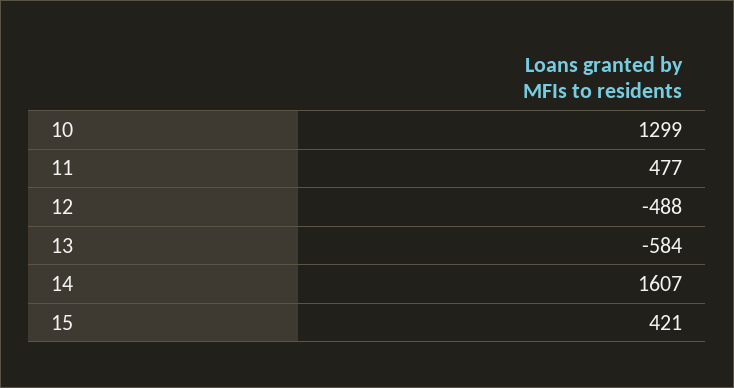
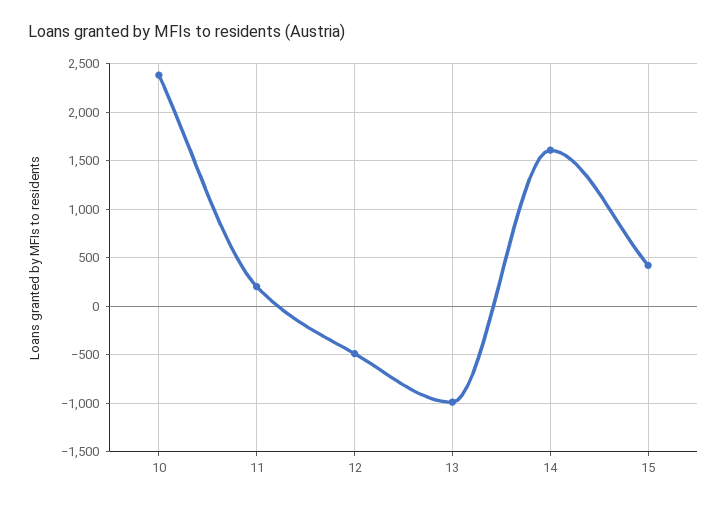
10: 1299 -> 2400
11: 477 -> 200
13: -584 -> -1000

